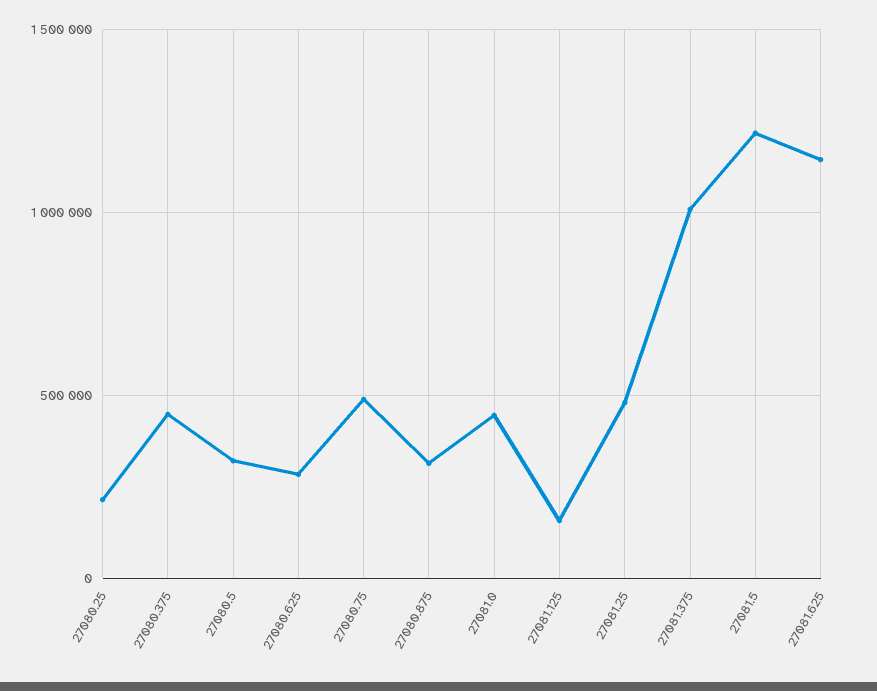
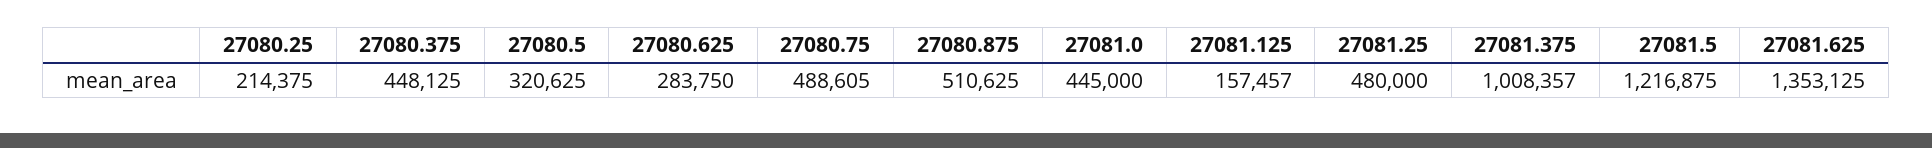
27080.875: 300000 -> 510625
27081.625: 1150000 -> 1353125

